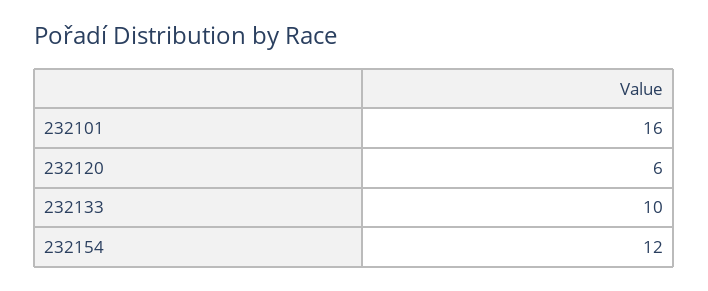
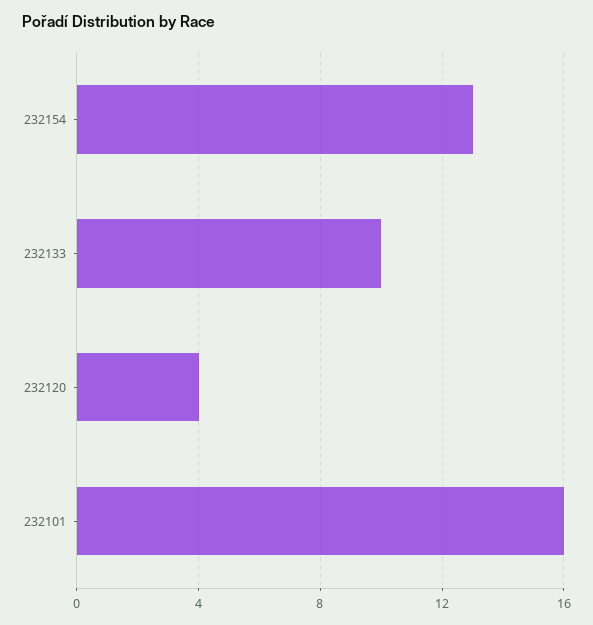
232120: 6 -> 4
232154: 12 -> 13

